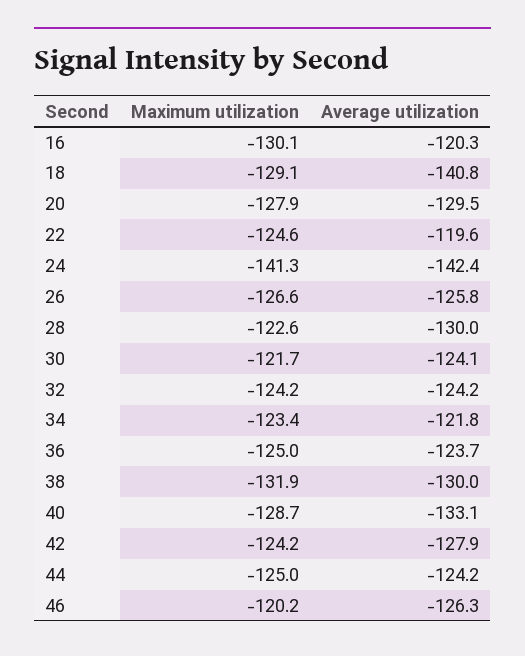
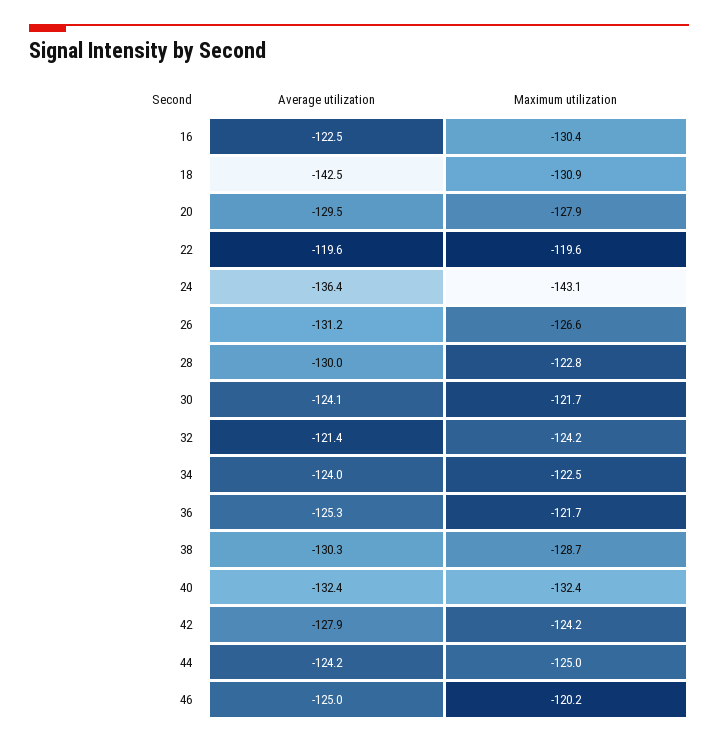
Maximum utilization, 16: -130.1 -> -130.4
Average utilization, 16: -120.3 -> -122.5
Maximum utilization, 18: -129.1 -> -130.9
Average utilization, 18: -140.8 -> -142.5
Maximum utilization, 22: -124.6 -> -119.6
Maximum utilization, 24: -141.3 -> -143.1
Average utilization, 24: -142.4 -> -136.4
Average utilization, 26: -125.8 -> -131.2
Maximum utilization, 28: -122.6 -> -122.8
Average utilization, 32: -124.2 -> -121.4
Maximum utilization, 34: -123.4 -> -122.5
Average utilization, 34: -121.8 -> -124
Maximum utilization, 36: -125 -> -121.7
Average utilization, 36: -123.7 -> -125.3
Maximum utilization, 38: -131.9 -> -128.7
Average utilization, 38: -130 -> -130.3
Maximum utilization, 40: -128.7 -> -132.4
Average utilization, 40: -133.1 -> -132.4
Average utilization, 46: -126.3 -> -125

